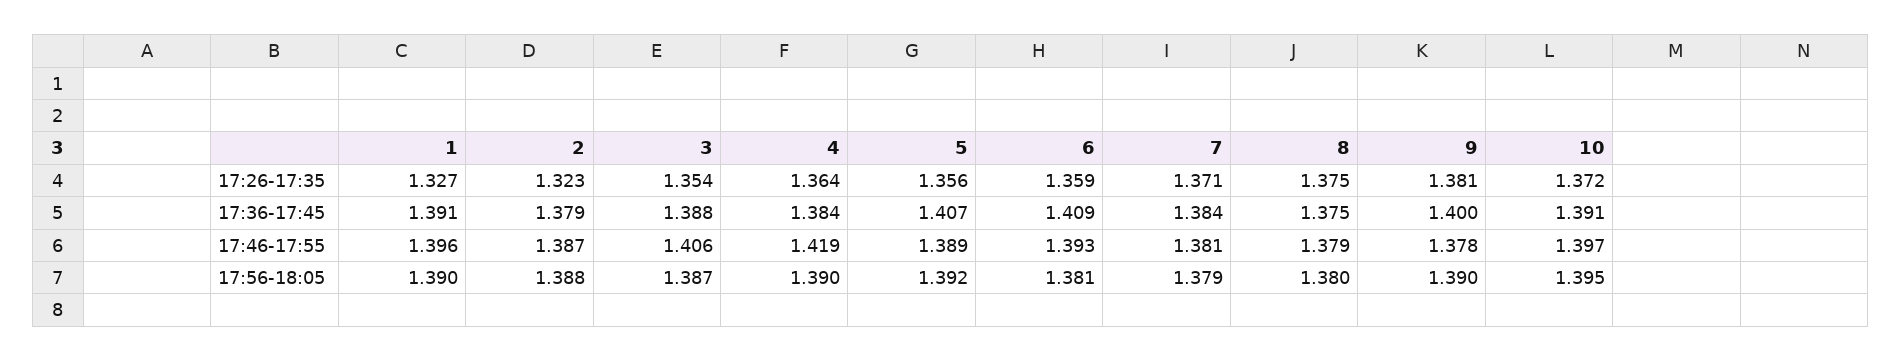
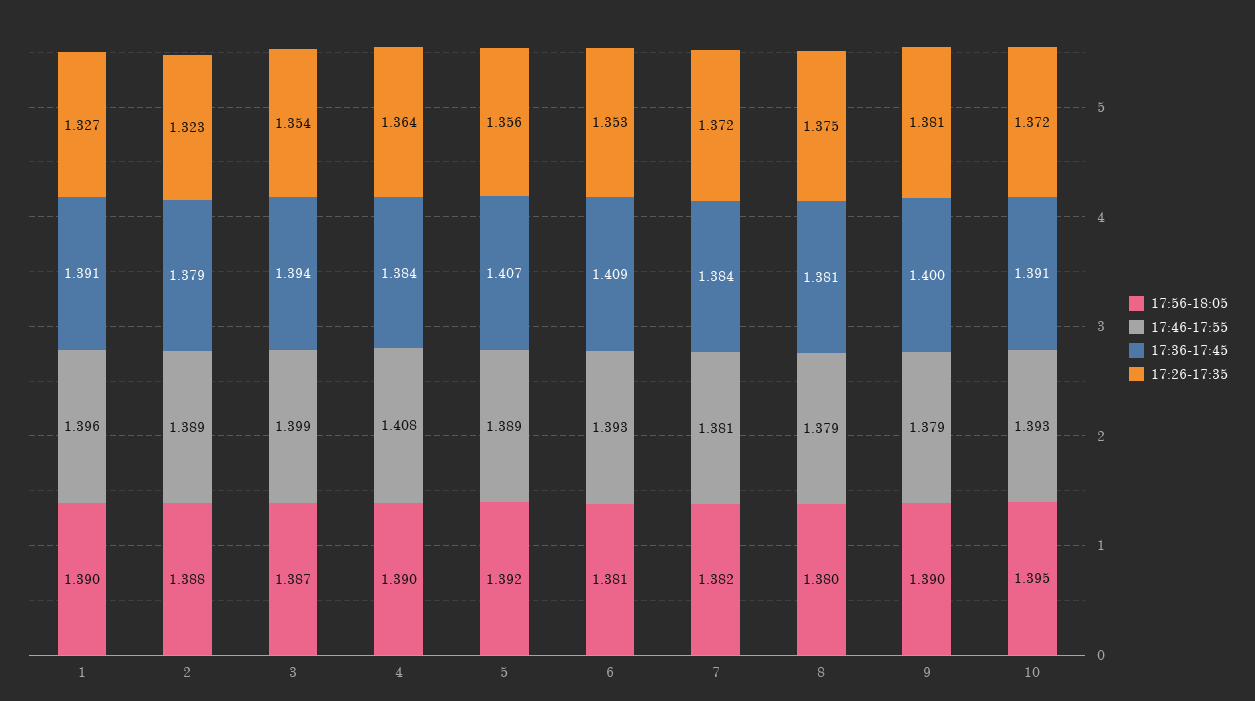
17:26-17:35, 6: 1.359 -> 1.353
17:26-17:35, 7: 1.371 -> 1.372
17:36-17:45, 3: 1.388 -> 1.394
17:36-17:45, 8: 1.375 -> 1.381
17:46-17:55, 2: 1.387 -> 1.389
17:46-17:55, 3: 1.406 -> 1.399
17:46-17:55, 4: 1.419 -> 1.408
17:46-17:55, 9: 1.378 -> 1.379
17:46-17:55, 10: 1.397 -> 1.393
17:56-18:05, 7: 1.379 -> 1.382

